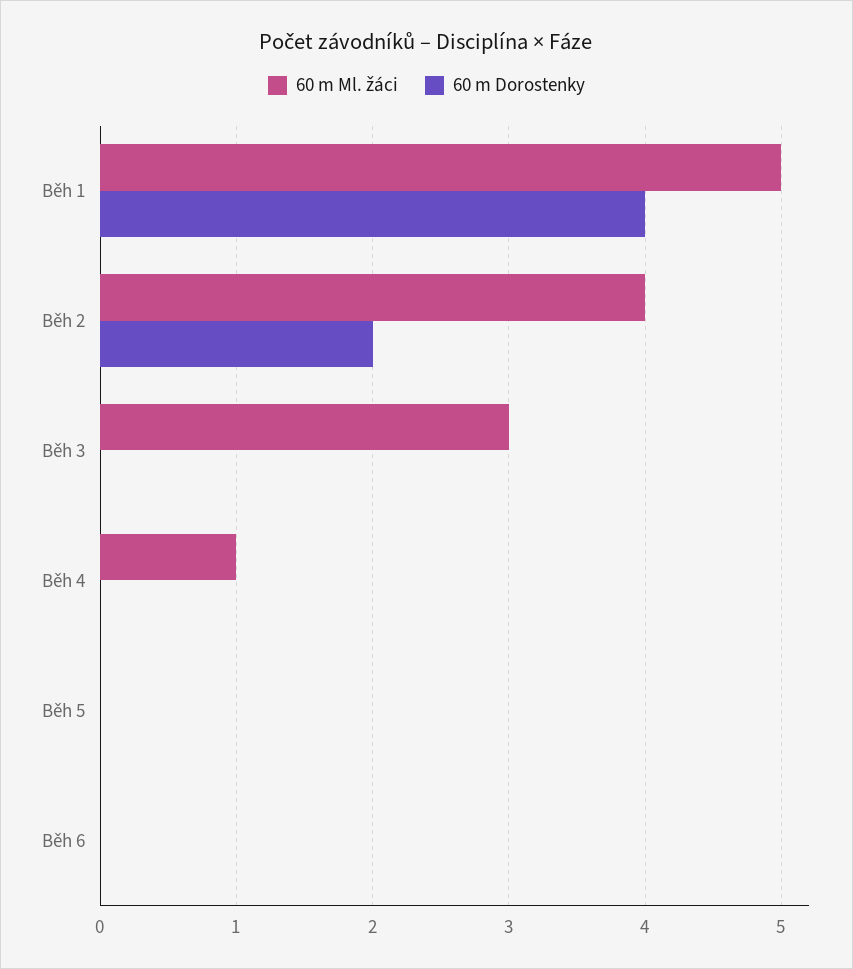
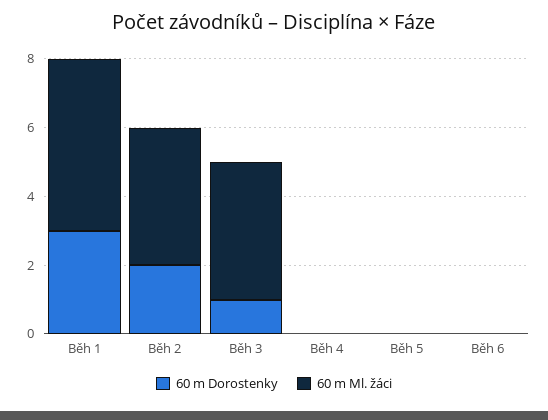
60 m Dorostenky, Běh 1: 4 -> 3
60 m Ml. žáci, Běh 3: 3 -> 4
60 m Dorostenky, Běh 3: 0 -> 1
60 m Ml. žáci, Běh 4: 1 -> 0

